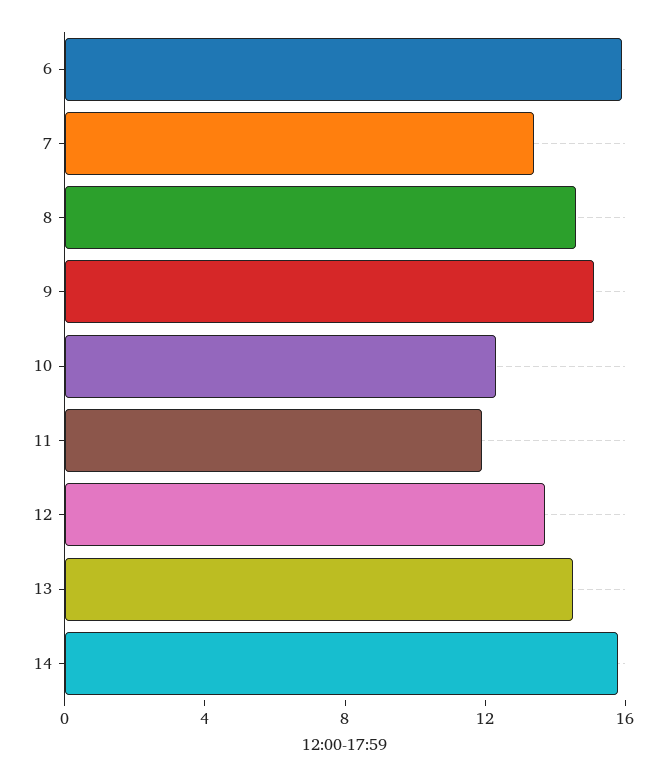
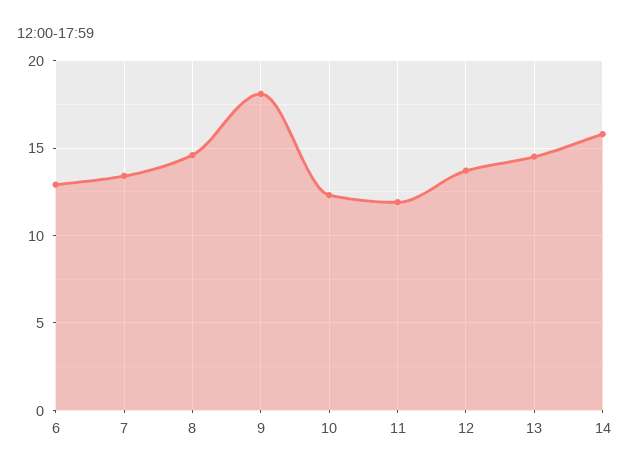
6: 16 -> 13
9: 15 -> 18

